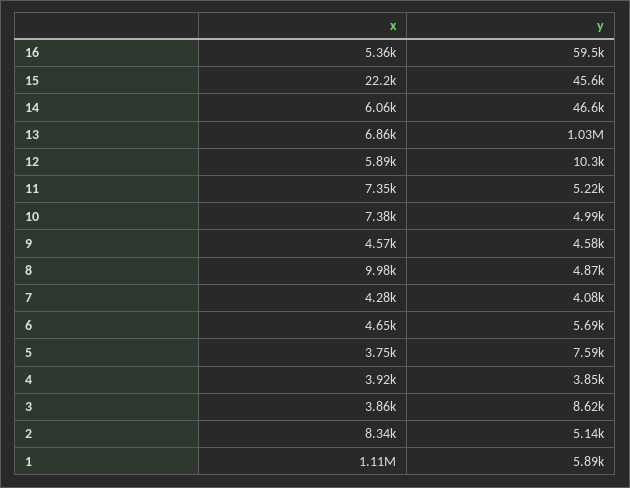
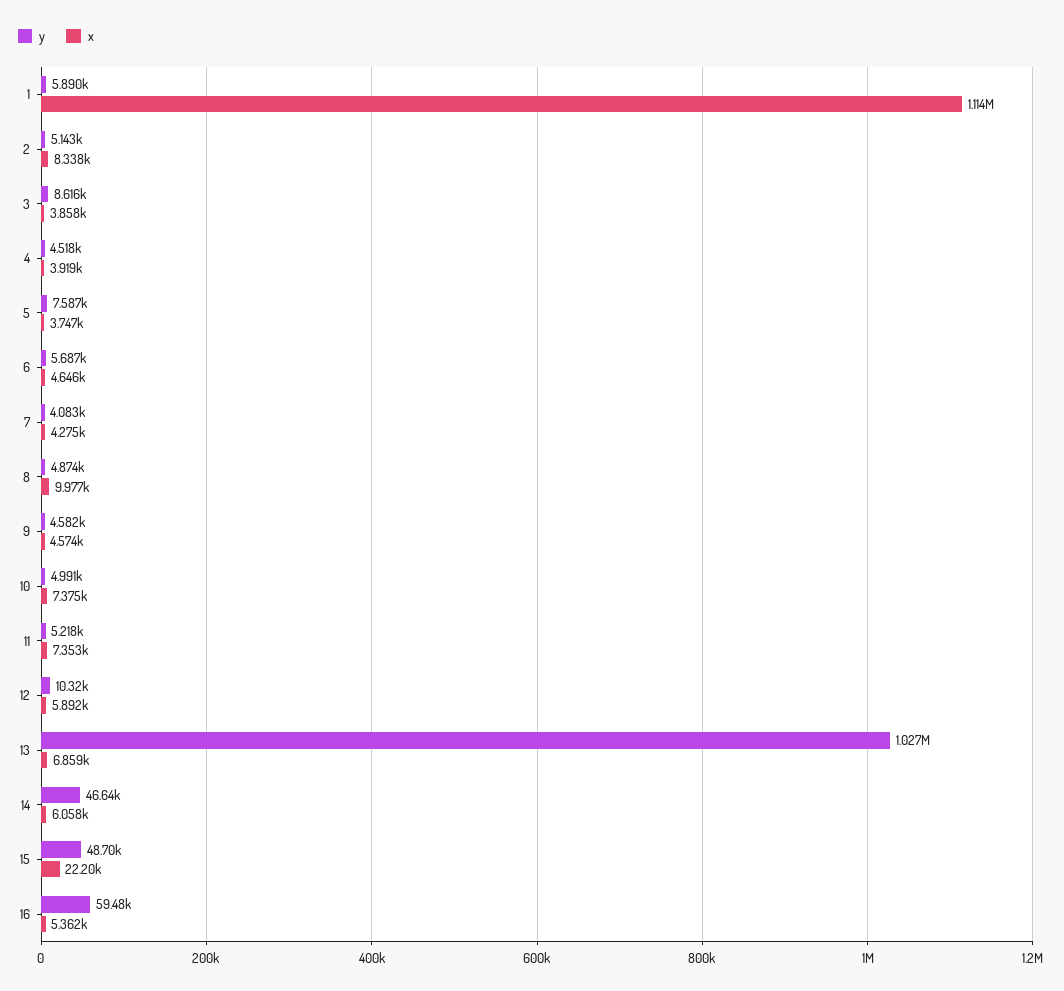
y, 15: 45600 -> 48700
y, 4: 3850 -> 4518

